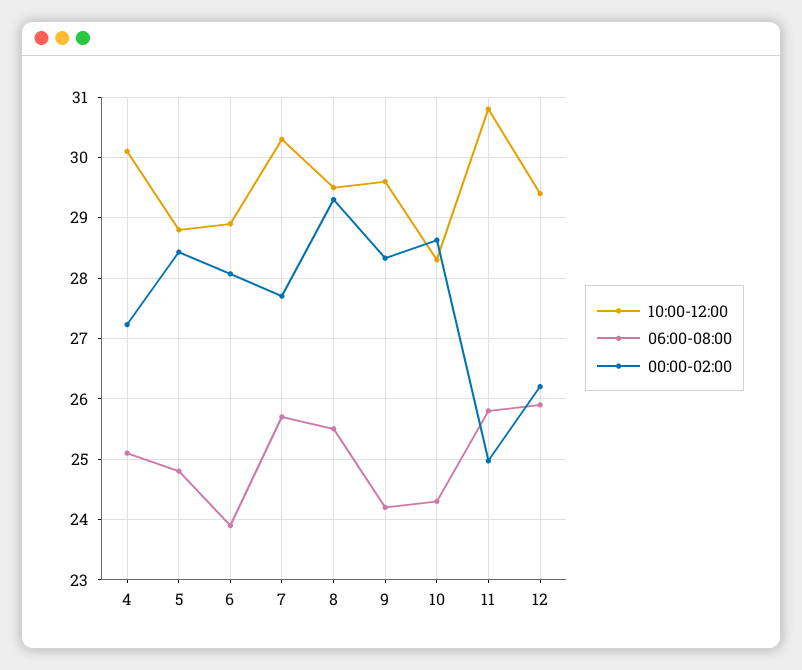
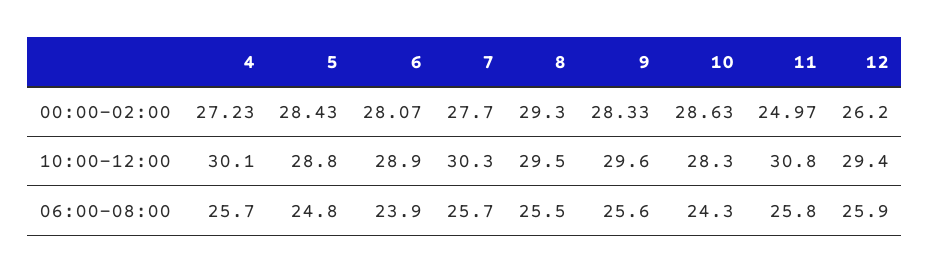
06:00-08:00, 4: 25.1 -> 25.7
06:00-08:00, 9: 24.2 -> 25.6

